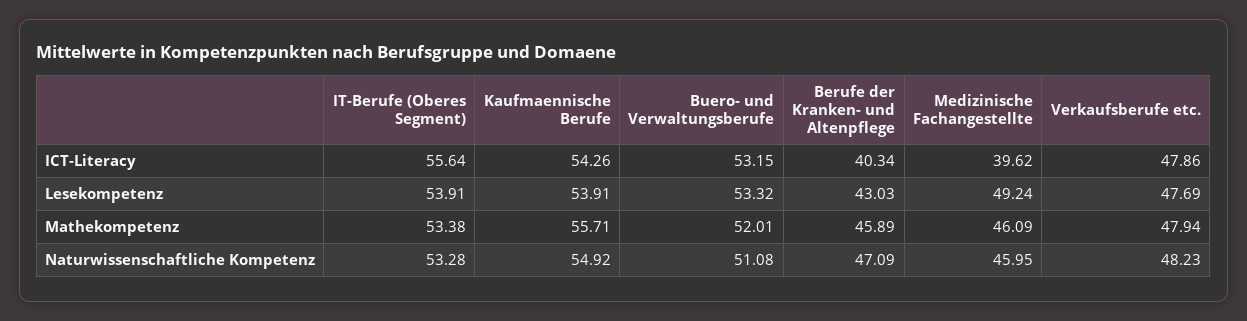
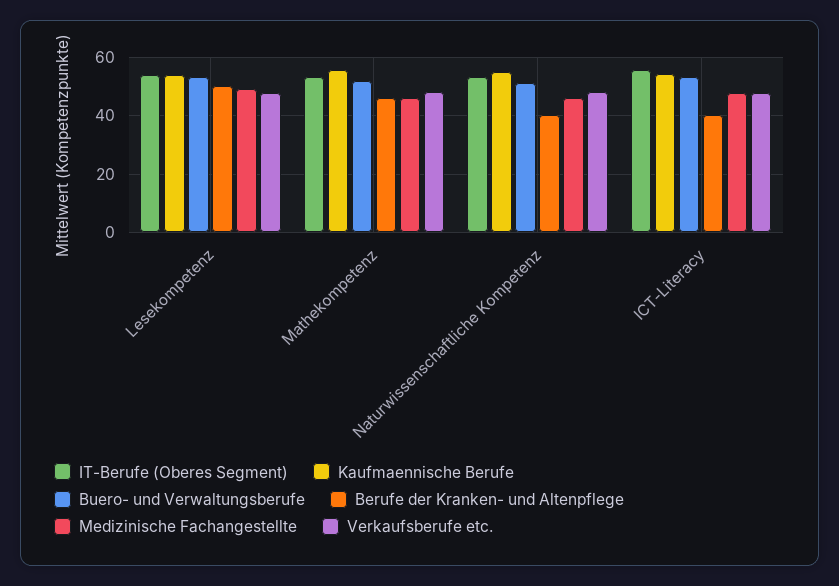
Medizinische Fachangestellte, ICT-Literacy: 39.62 -> 47.5
Berufe der Kranken- und Altenpflege, Lesekompetenz: 43.03 -> 50
Berufe der Kranken- und Altenpflege, Naturwissenschaftliche Kompetenz: 47.09 -> 40

